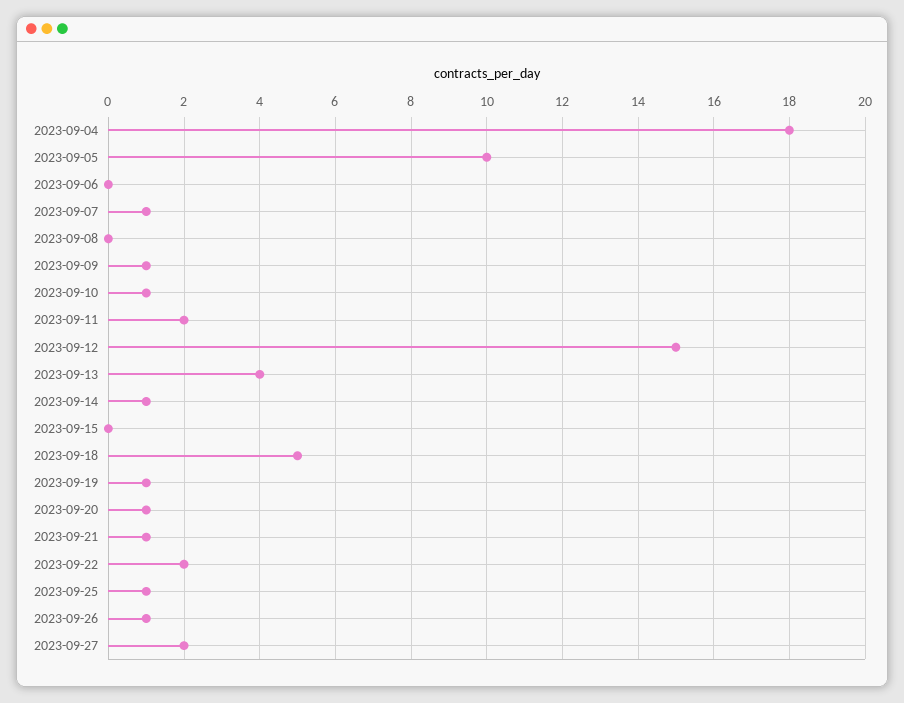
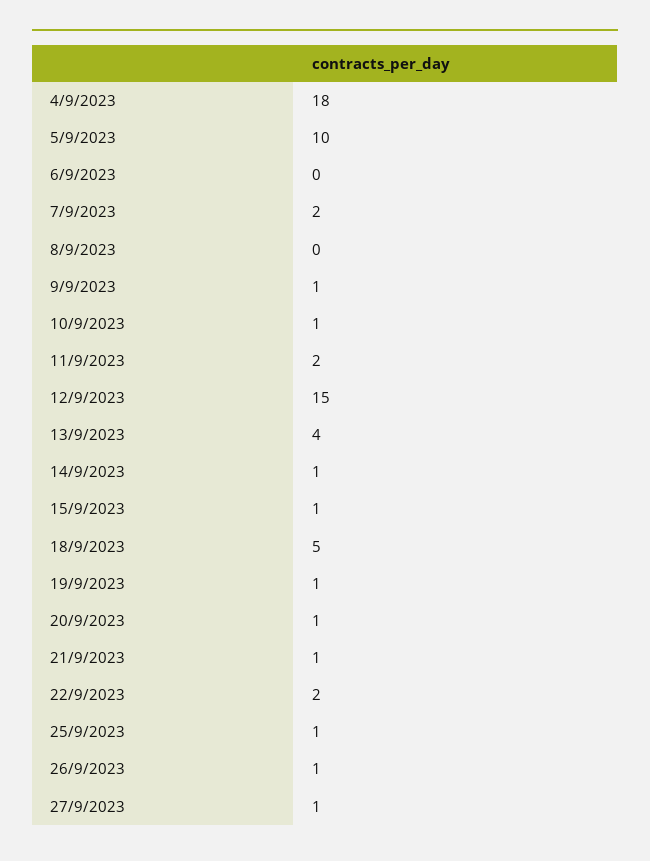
2023-09-07: 1 -> 2
2023-09-15: 0 -> 1
2023-09-27: 2 -> 1

